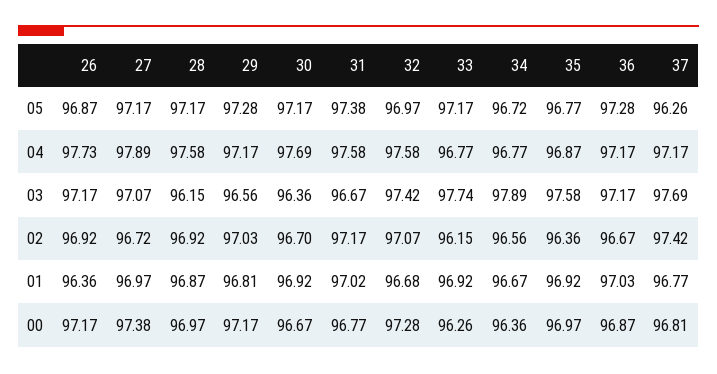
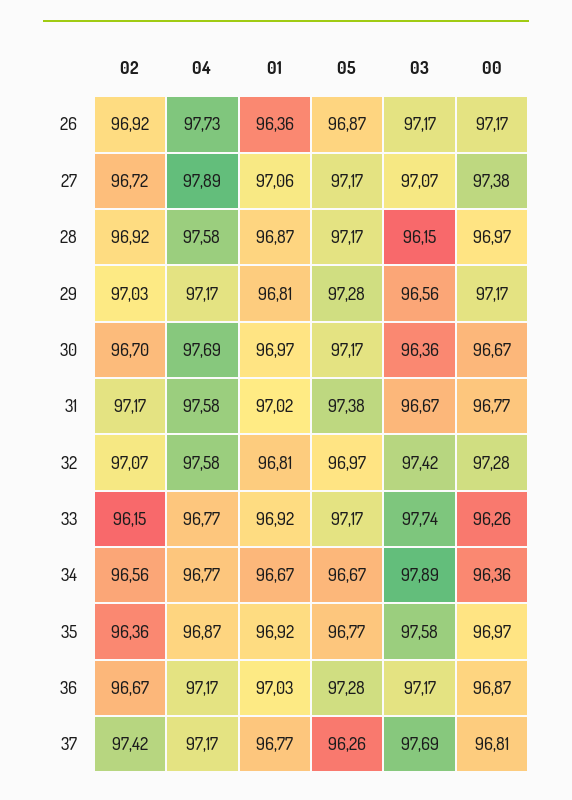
34, 05: 96.72 -> 96.67
27, 01: 96.97 -> 97.06
30, 01: 96.92 -> 96.97
32, 01: 96.68 -> 96.81

